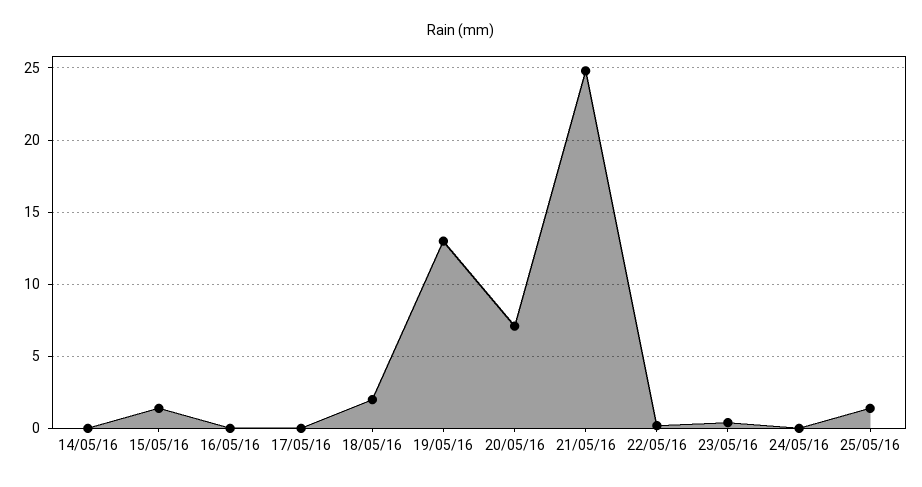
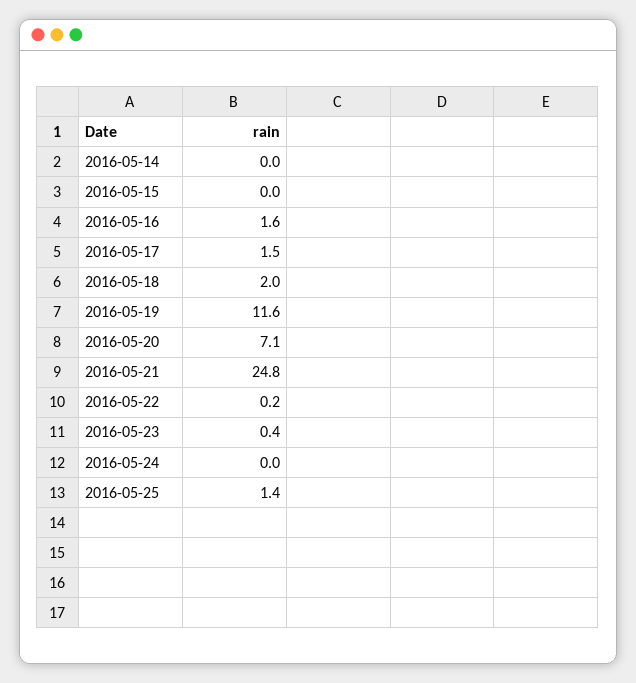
15/05/16: 1.5 -> 0
16/05/16: 0 -> 1.6
17/05/16: 0 -> 1.5
19/05/16: 13 -> 11.6

